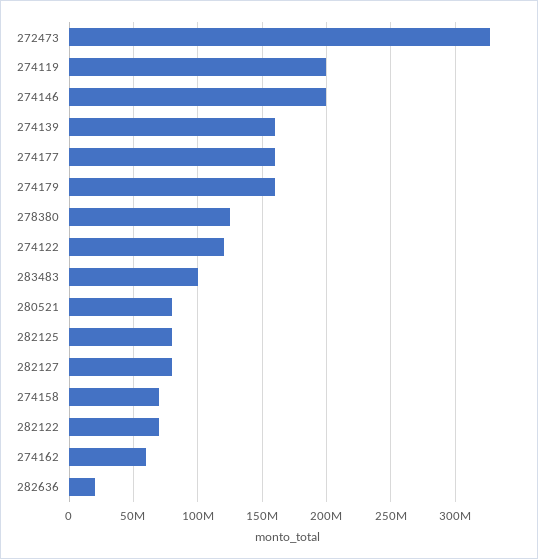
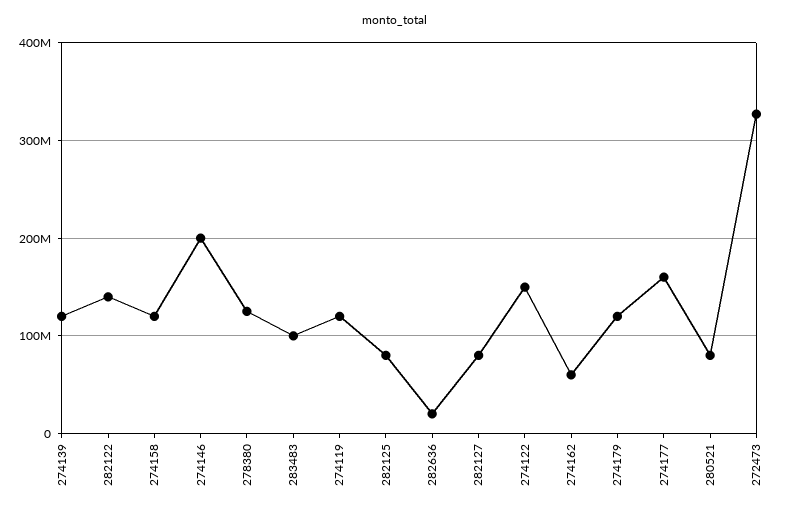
274119: 200000000 -> 120000000
274139: 160000000 -> 120000000
274179: 160000000 -> 120000000
274122: 120000000 -> 150000000
274158: 70000000 -> 120000000
282122: 70000000 -> 140000000

